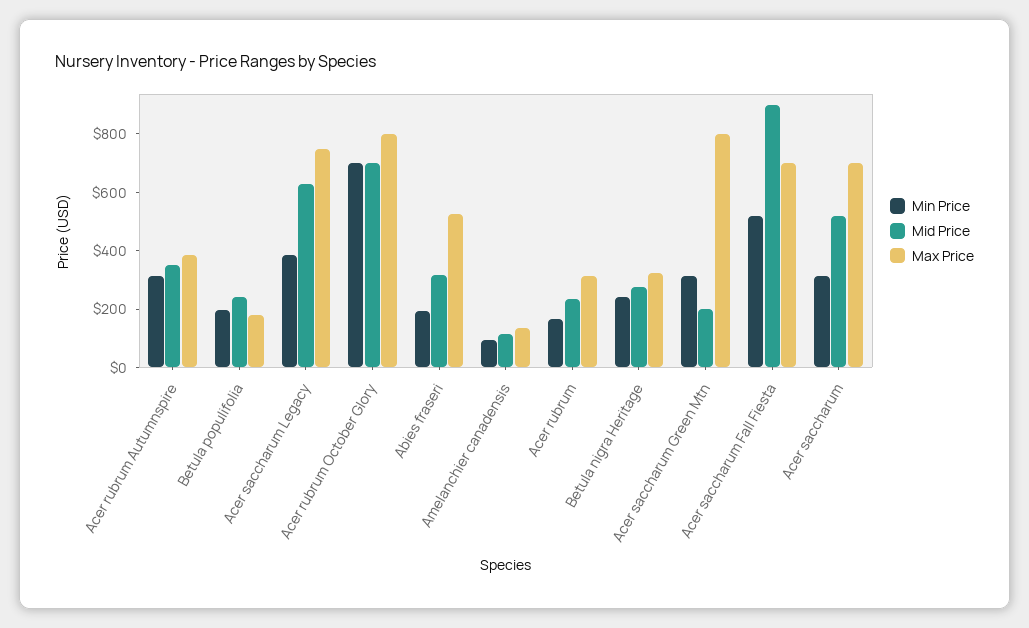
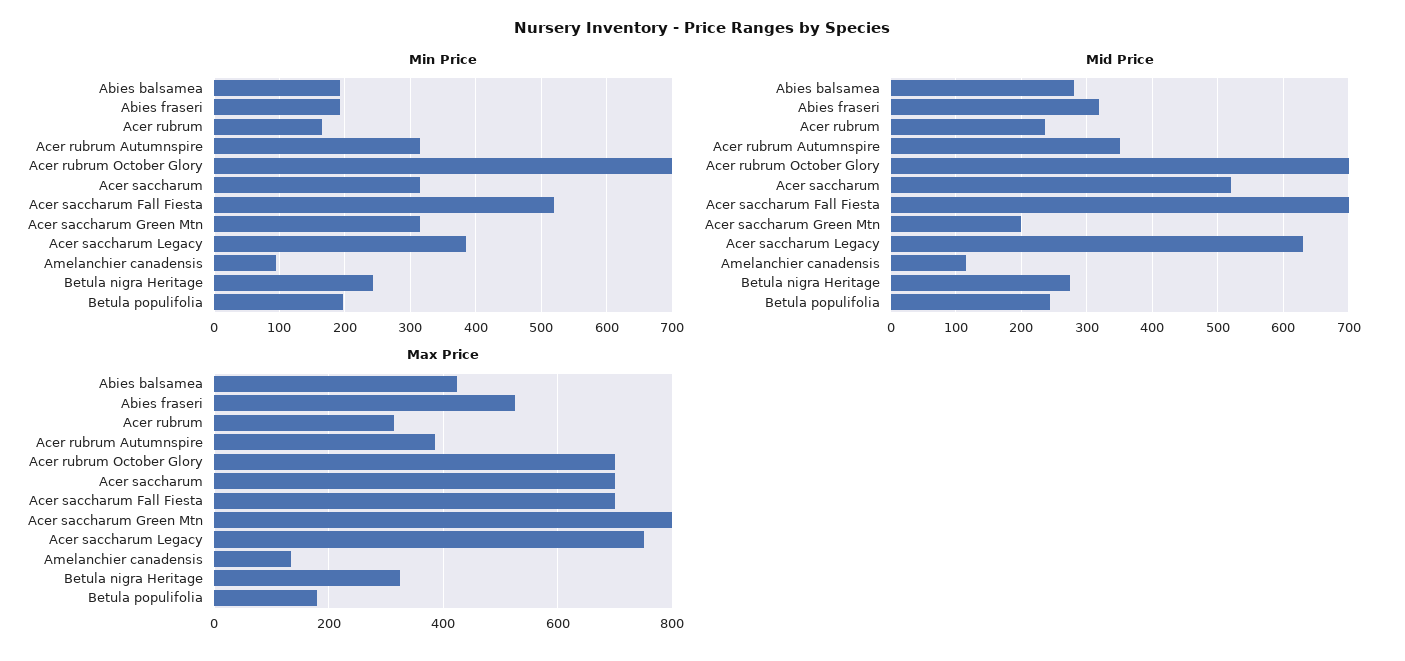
Max Price, Acer rubrum October Glory: 800 -> 700
Mid Price, Acer saccharum Fall Fiesta: 900 -> 700
Min Price, Abies balsamea: none -> 190
Mid Price, Abies balsamea: none -> 280
Max Price, Abies balsamea: none -> 420

